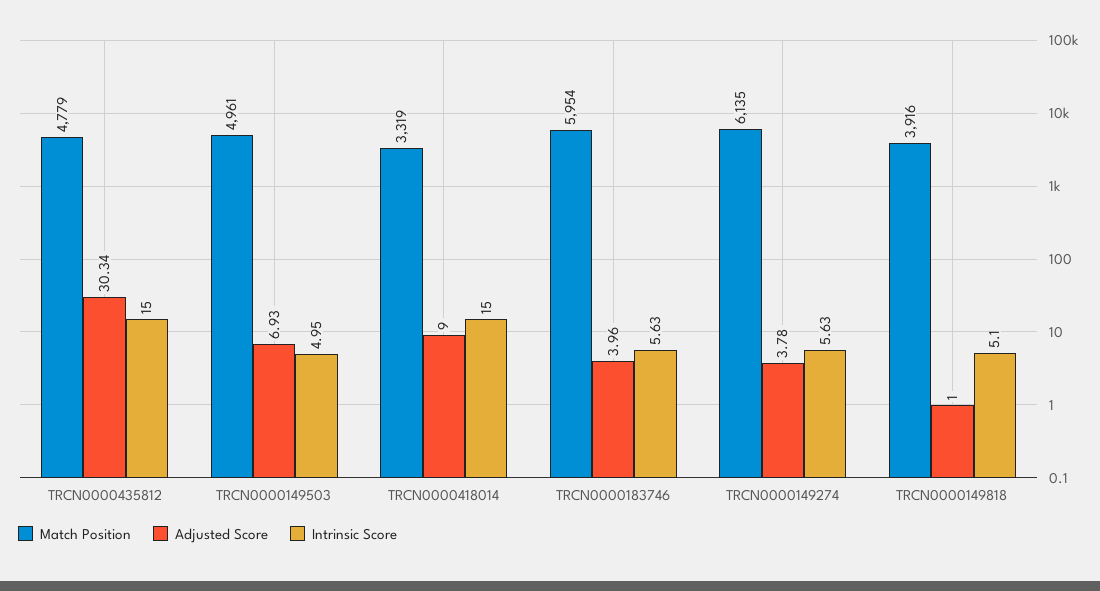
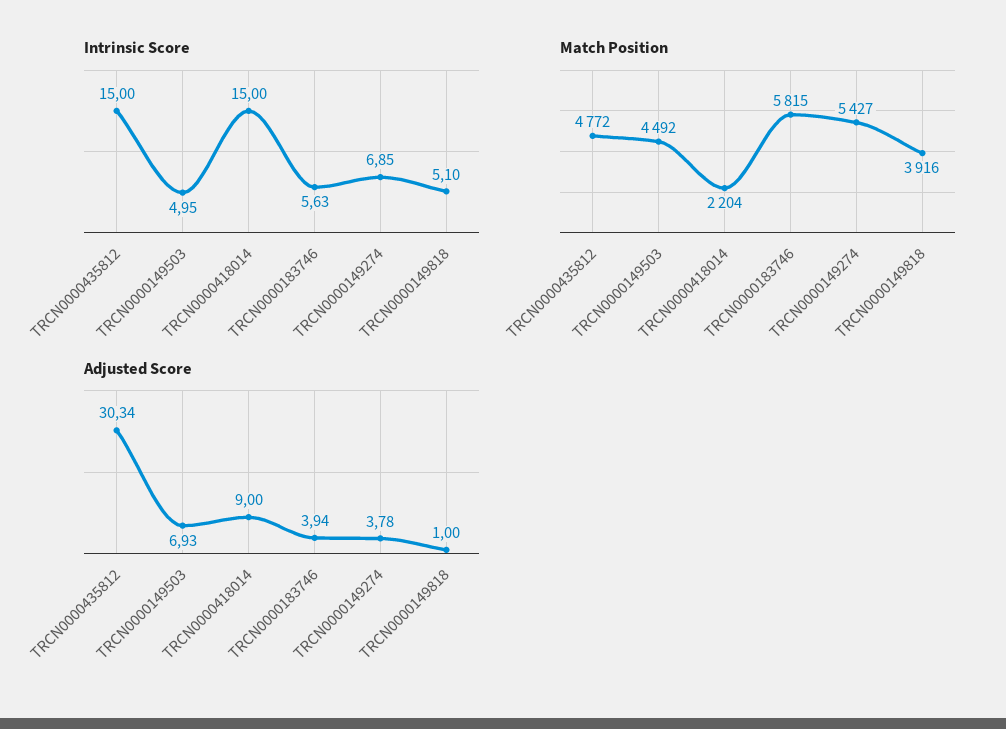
Match Position, TRCN0000435812: 4779 -> 4772
Match Position, TRCN0000149503: 4961 -> 4492
Match Position, TRCN0000418014: 3319 -> 2204
Match Position, TRCN0000183746: 5954 -> 5815
Adjusted Score, TRCN0000183746: 3.96 -> 3.94
Match Position, TRCN0000149274: 6135 -> 5427
Intrinsic Score, TRCN0000149274: 5.63 -> 6.85

